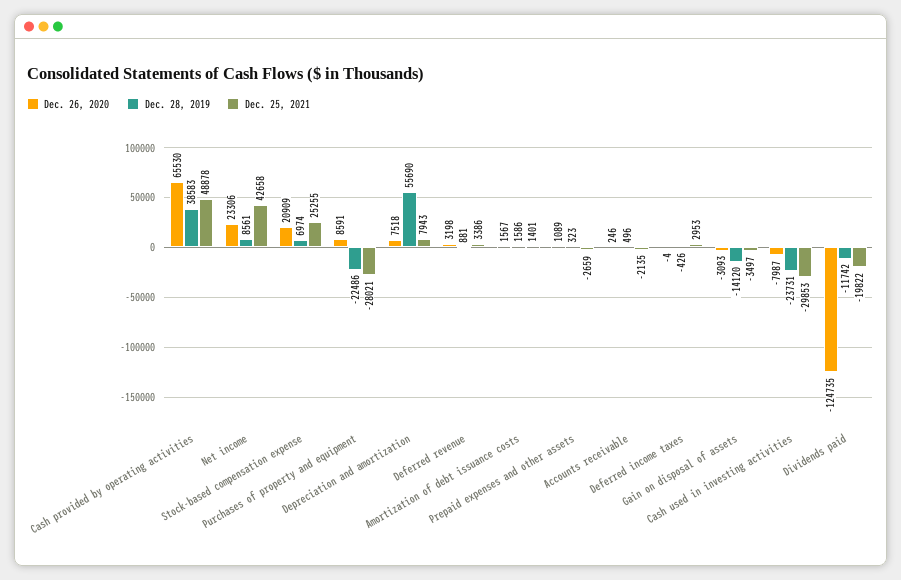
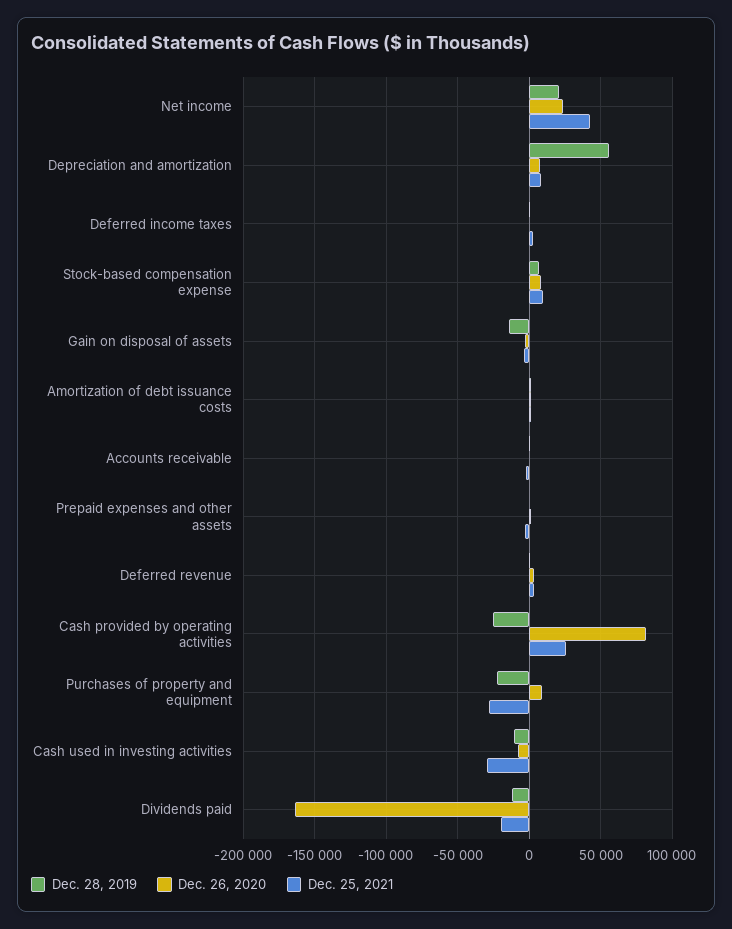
Dec. 26, 2020, Cash provided by operating activities: 65530 -> 80000
Dec. 28, 2019, Cash provided by operating activities: 38583 -> -25000
Dec. 25, 2021, Cash provided by operating activities: 48878 -> 25000
Dec. 28, 2019, Net income: 8561 -> 20000
Dec. 26, 2020, Stock-based compensation expense: 20909 -> 10000
Dec. 25, 2021, Stock-based compensation expense: 25255 -> 10000
Dec. 28, 2019, Cash used in investing activities: -23731 -> -10000
Dec. 26, 2020, Dividends paid: -124735 -> -165000

